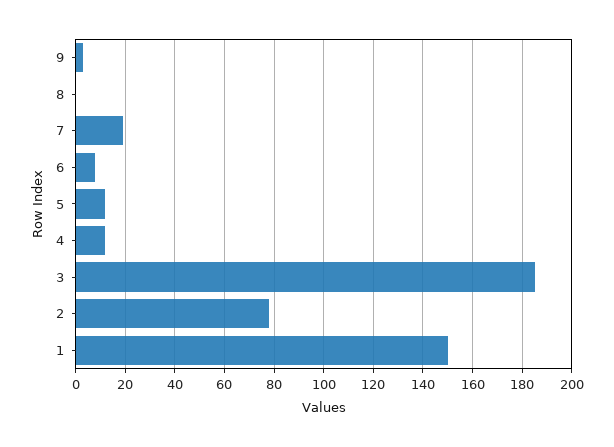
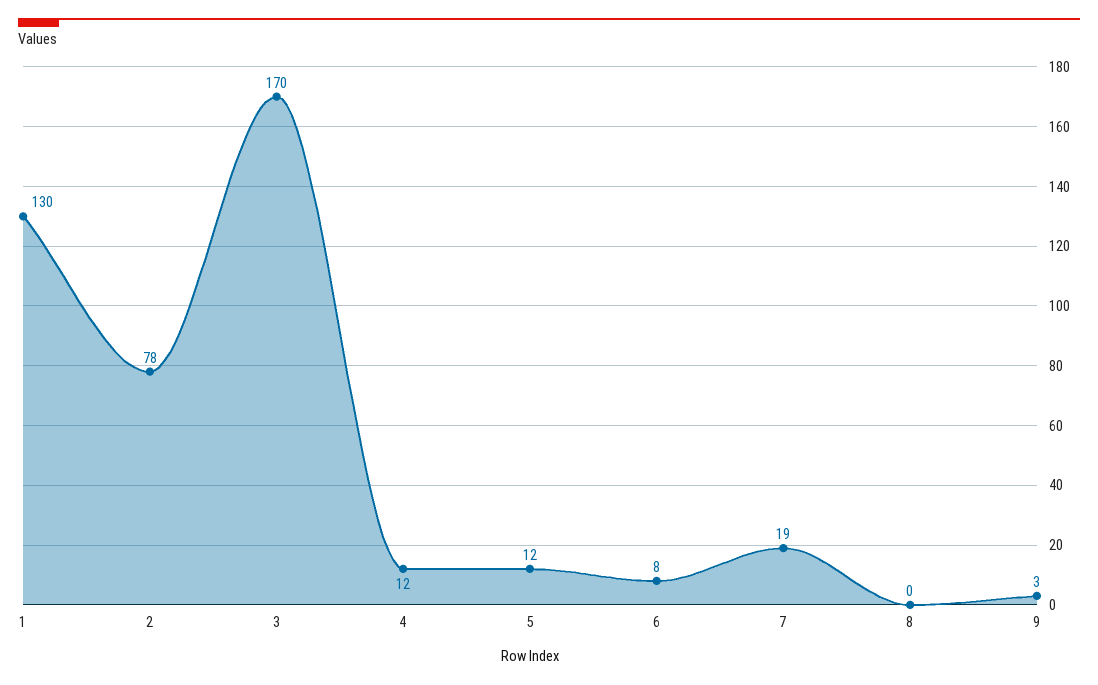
3: 185 -> 170
1: 150 -> 130

